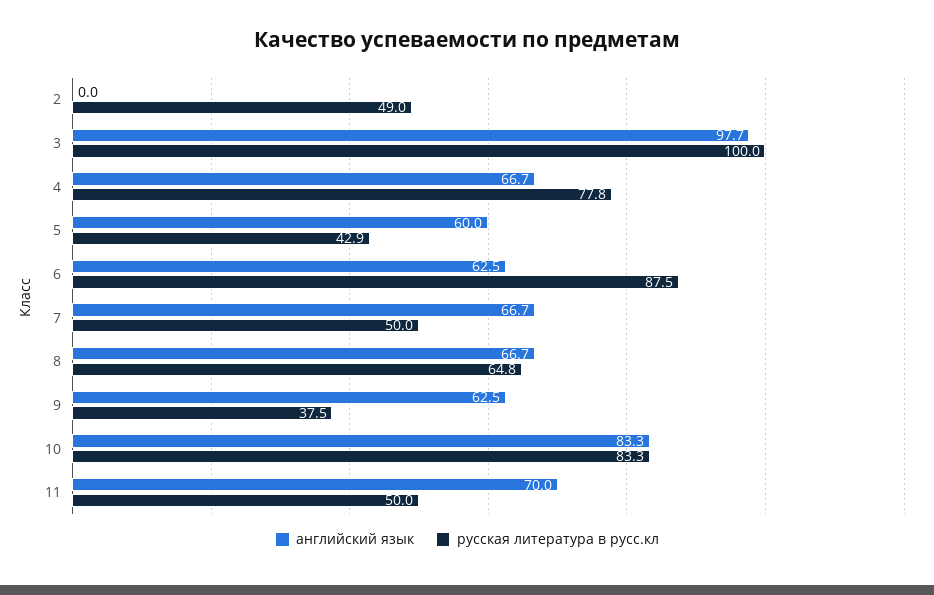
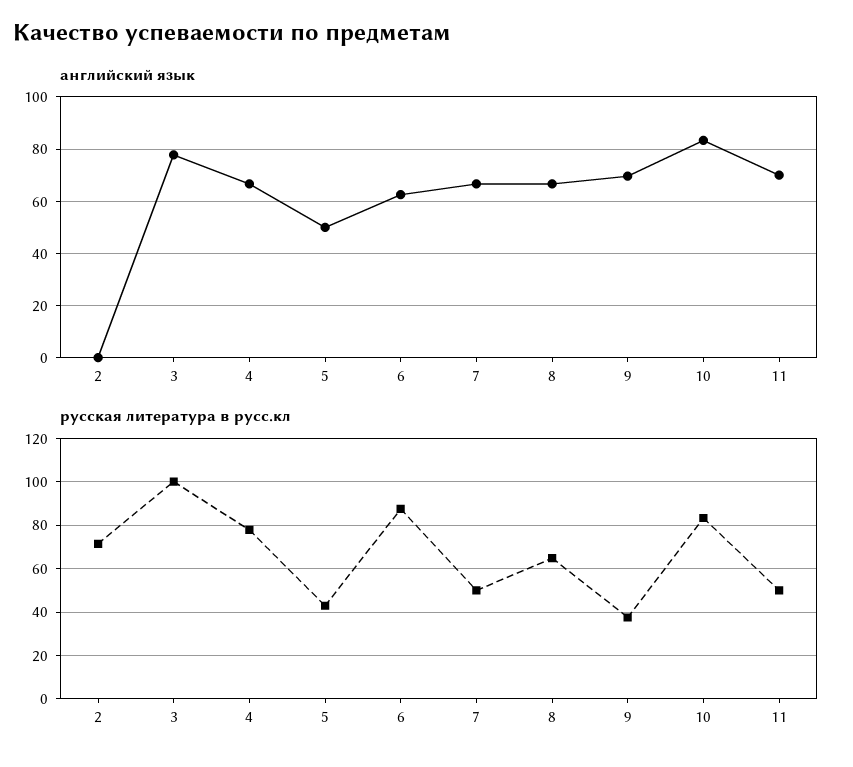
русская литература в русс.кл, 2: 49 -> 70
английский язык, 3: 97.7 -> 77.5
английский язык, 5: 60 -> 50
английский язык, 9: 62.5 -> 70

